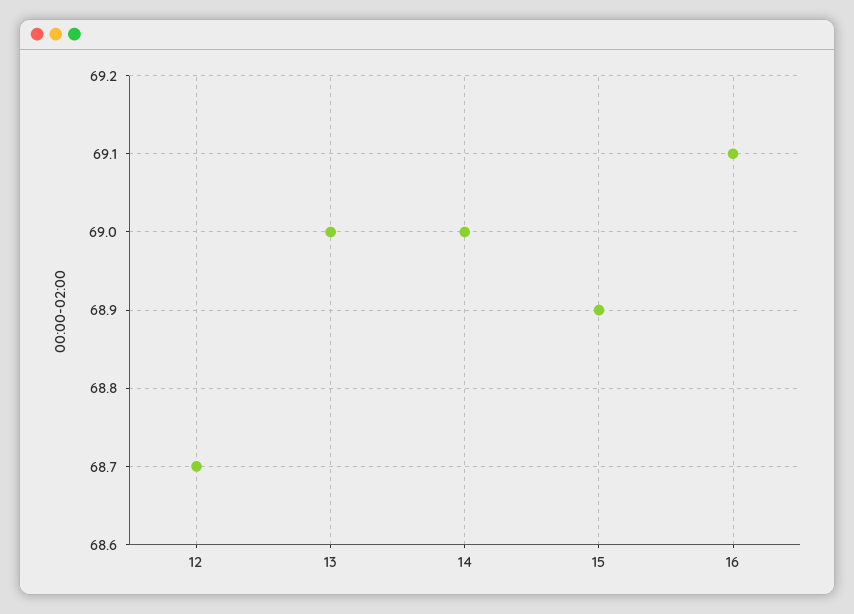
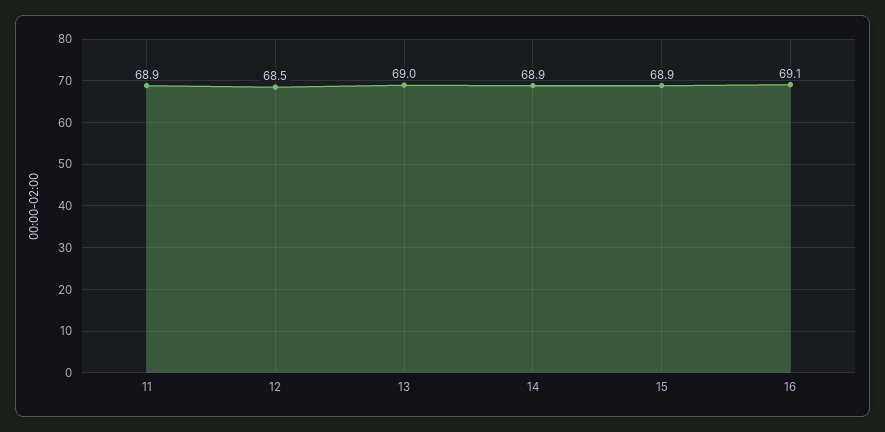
12: 68.7 -> 68.5
14: 69 -> 68.9
11: none -> 68.9

